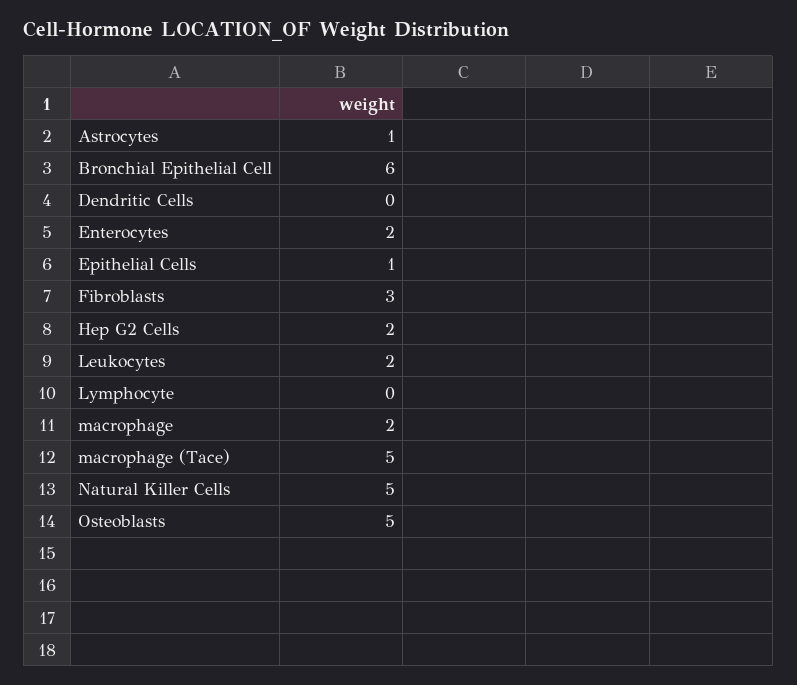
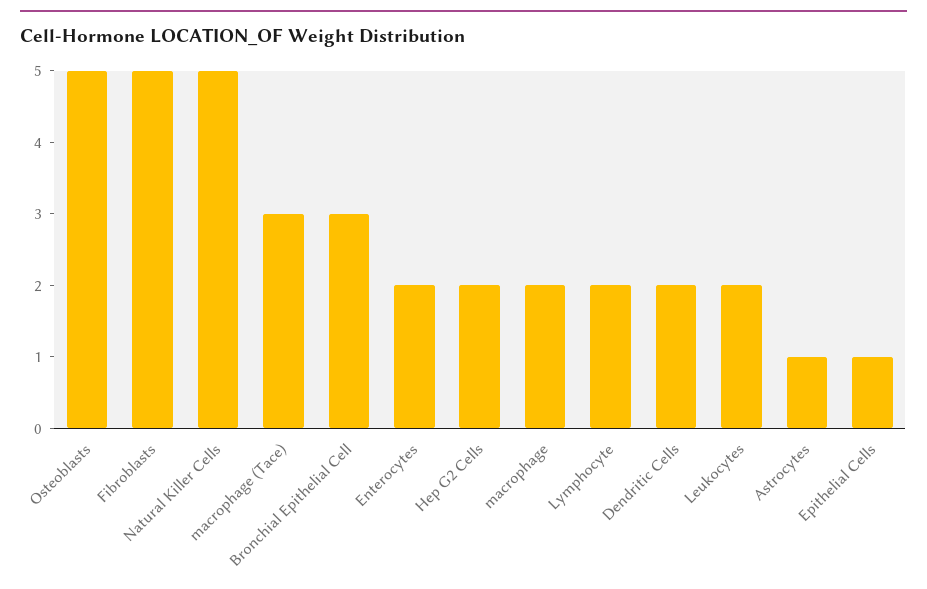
Bronchial Epithelial Cell: 6 -> 3
Dendritic Cells: 0 -> 2
Fibroblasts: 3 -> 5
Lymphocyte: 0 -> 2
macrophage (Tace): 5 -> 3

